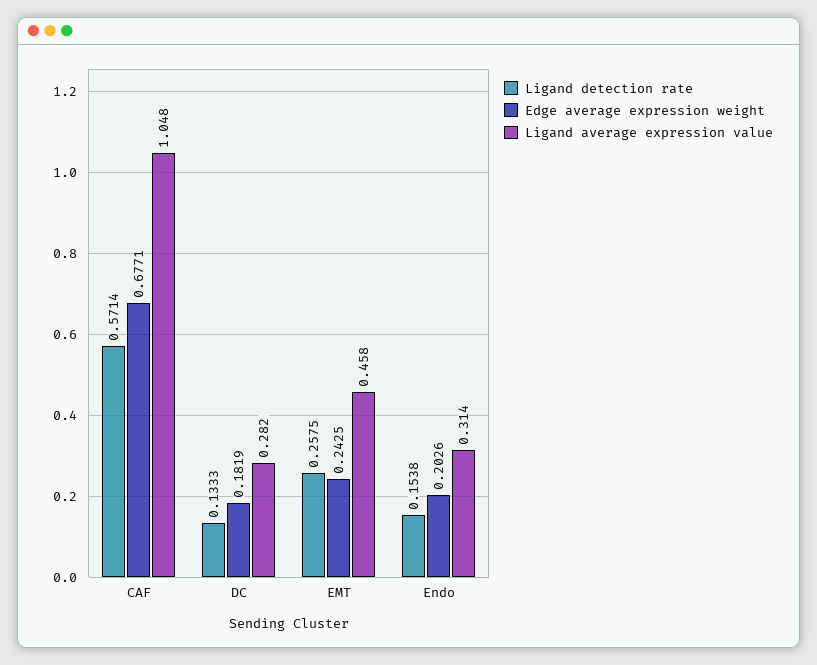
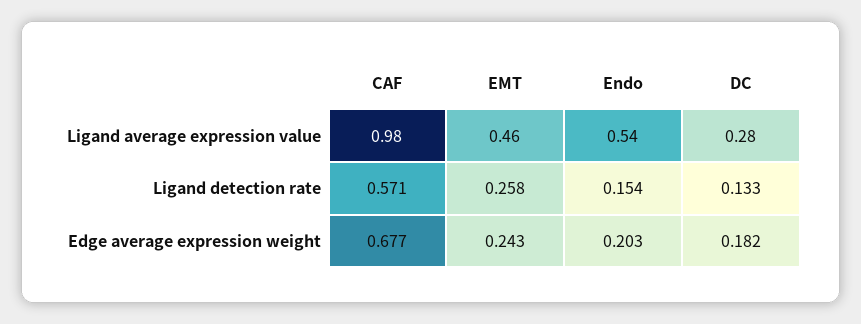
Ligand average expression value, CAF: 1.048 -> 0.98
Ligand average expression value, Endo: 0.314 -> 0.54

